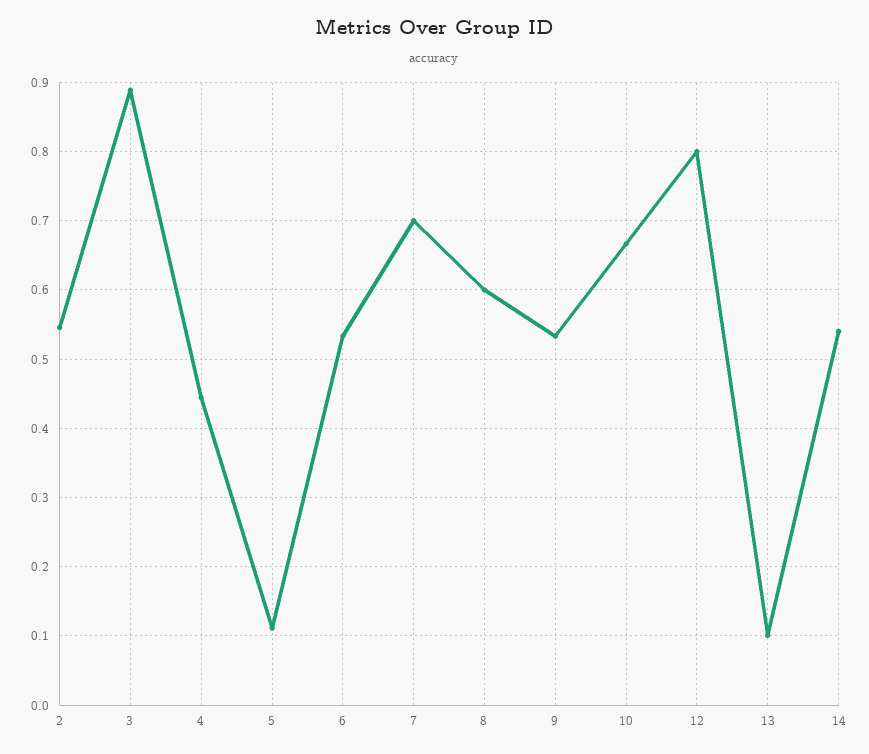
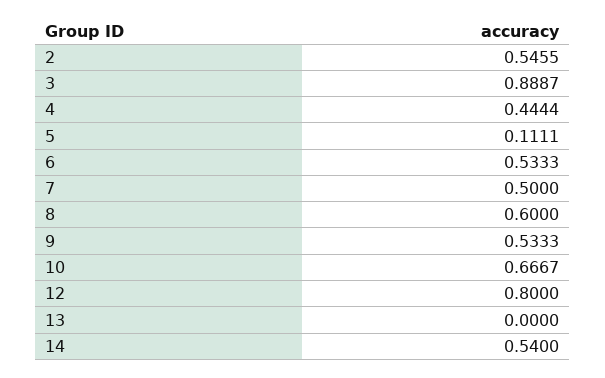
7: 0.7 -> 0.5
13: 0.1 -> 0

